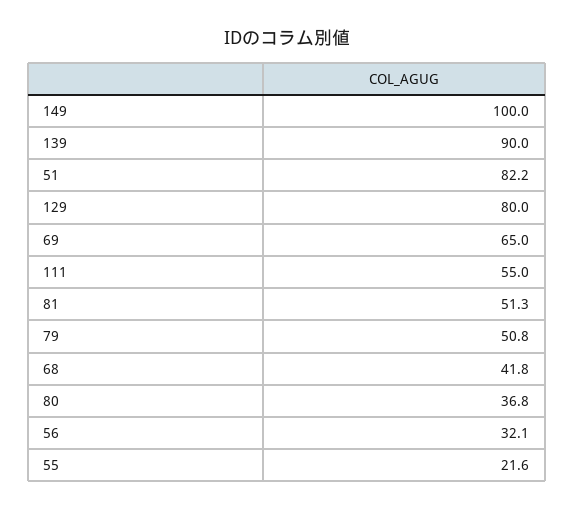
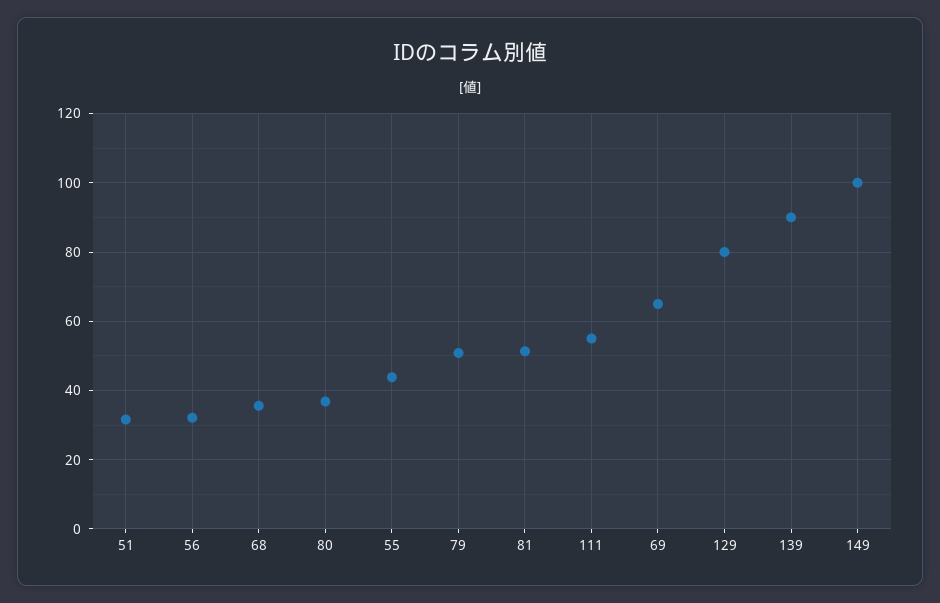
51: 82.2 -> 32
68: 41.8 -> 36
55: 21.6 -> 44

